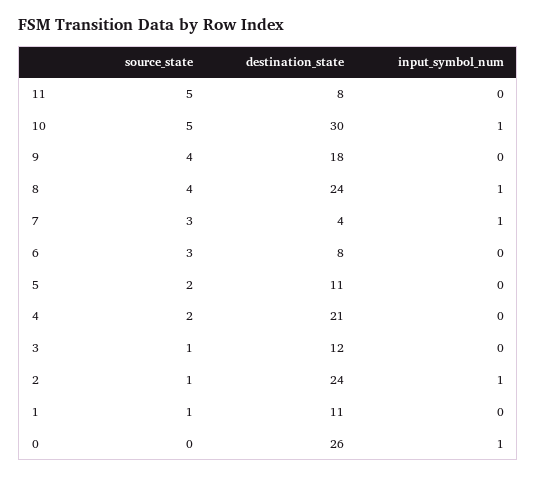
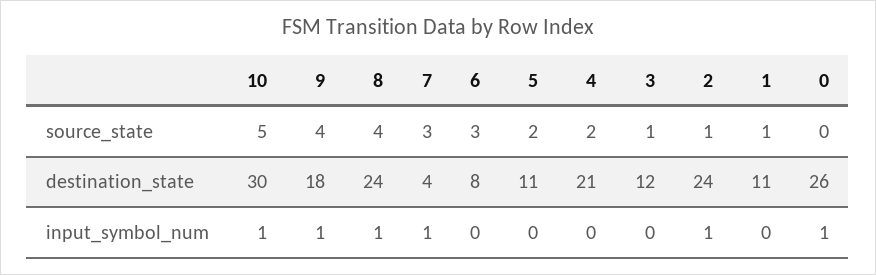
source_state, 11: 5 -> none
destination_state, 11: 8 -> none
input_symbol_num, 11: 0 -> none
input_symbol_num, 9: 0 -> 1

